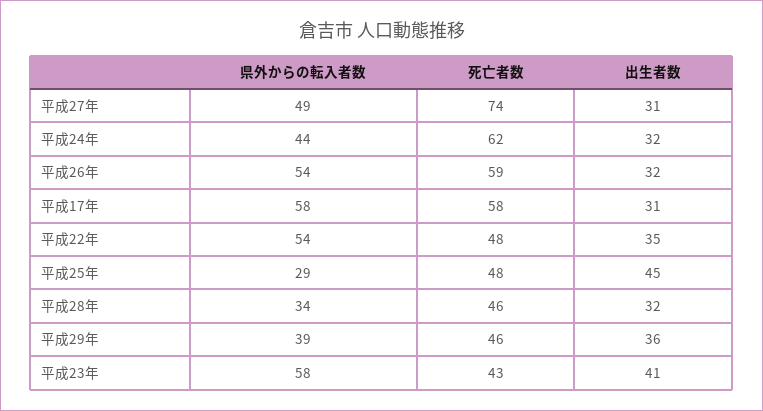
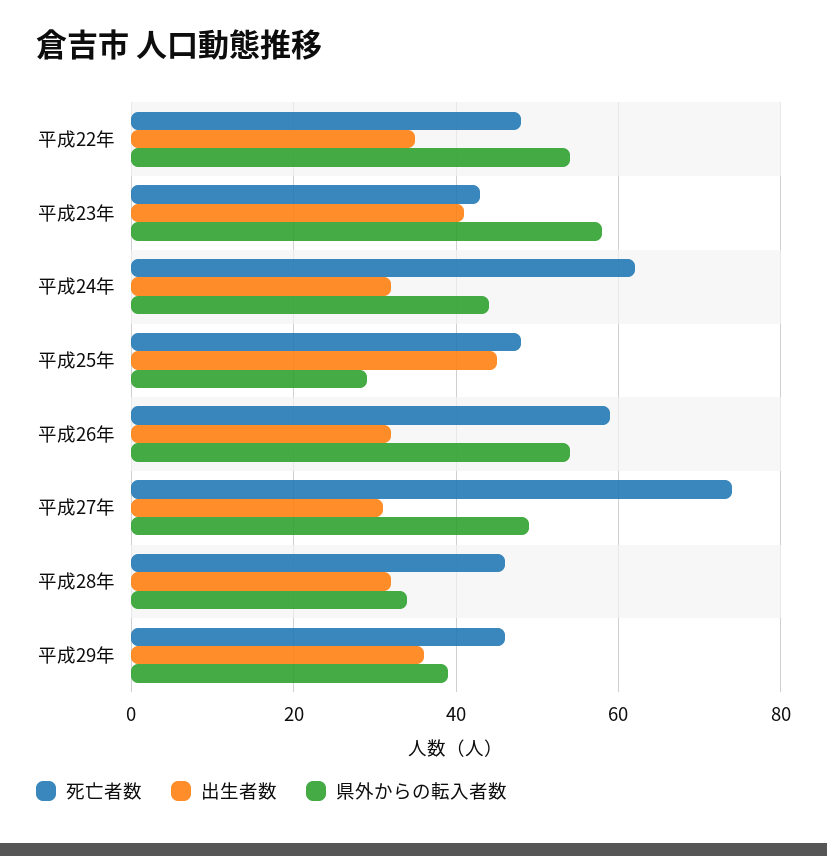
県外からの転入者数, 平成17年: 58 -> none
死亡者数, 平成17年: 58 -> none
出生者数, 平成17年: 31 -> none

